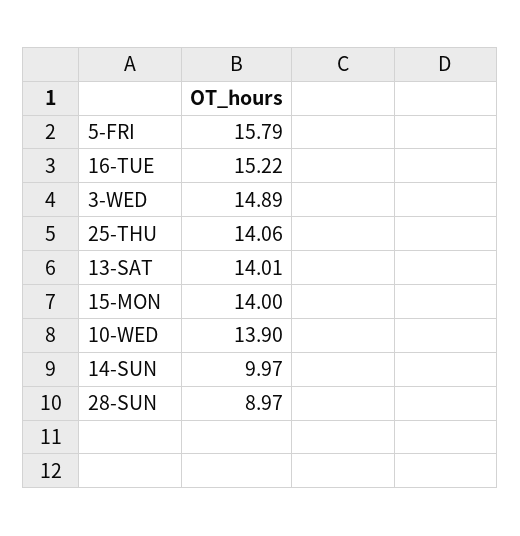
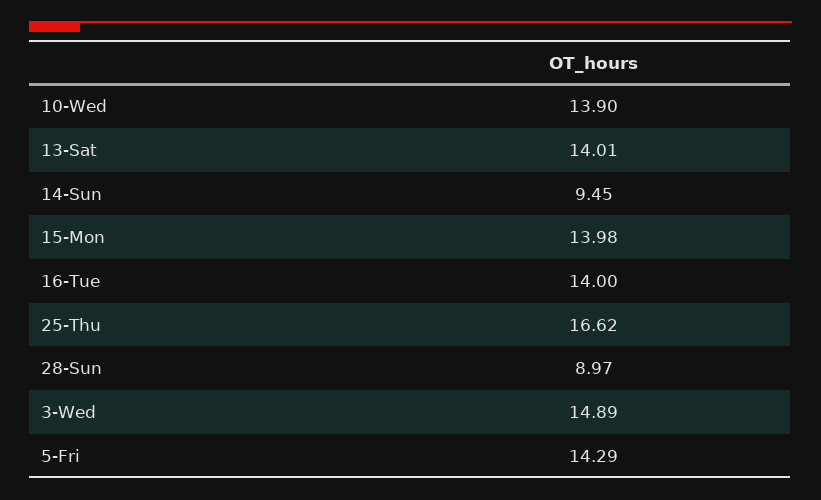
5-FRI: 15.79 -> 14.29
16-TUE: 15.22 -> 14
25-THU: 14.06 -> 16.62
15-MON: 14 -> 13.98
14-SUN: 9.97 -> 9.45

